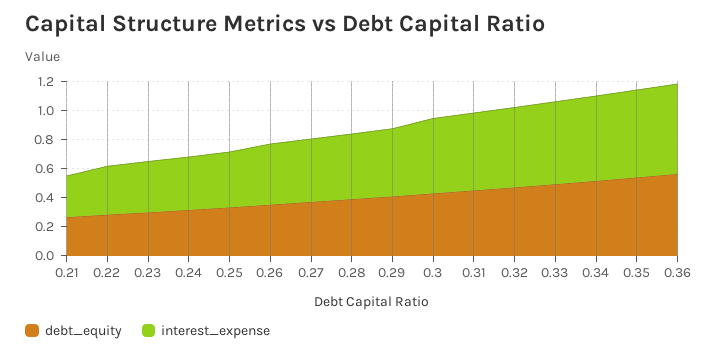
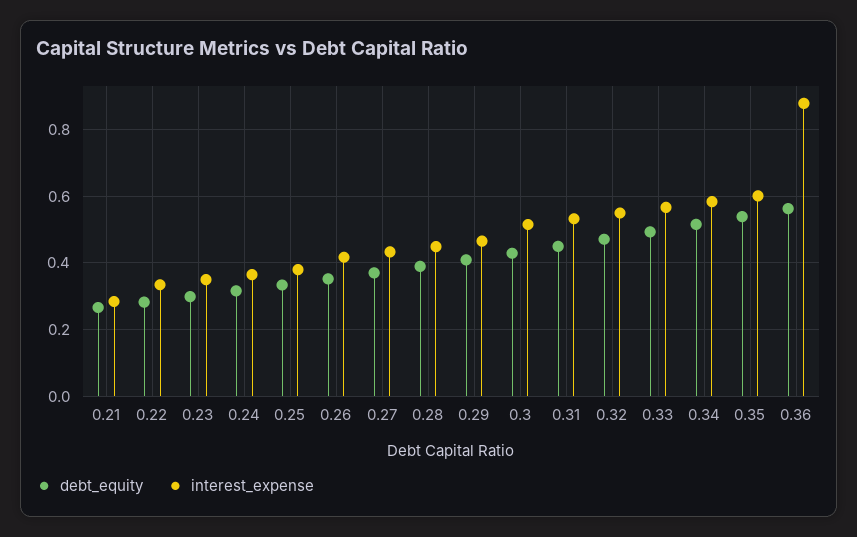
interest_expense, 0.36: 0.6 -> 0.88

